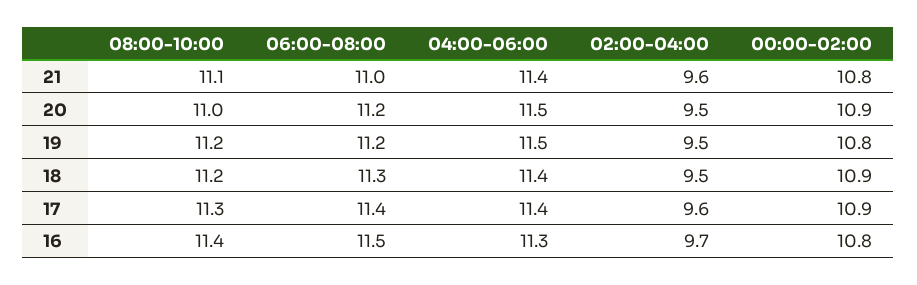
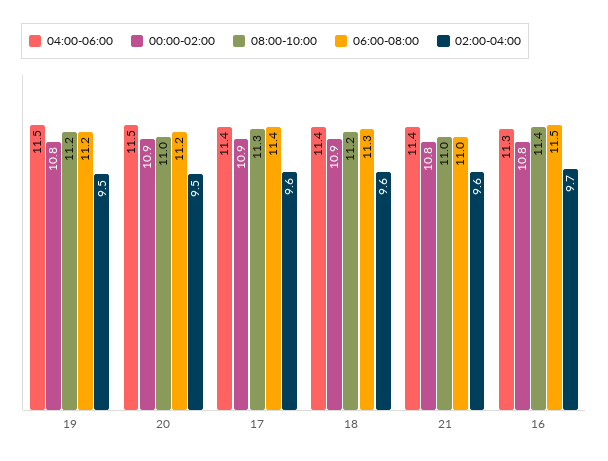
08:00-10:00, 21: 11.1 -> 11
02:00-04:00, 18: 9.5 -> 9.6

